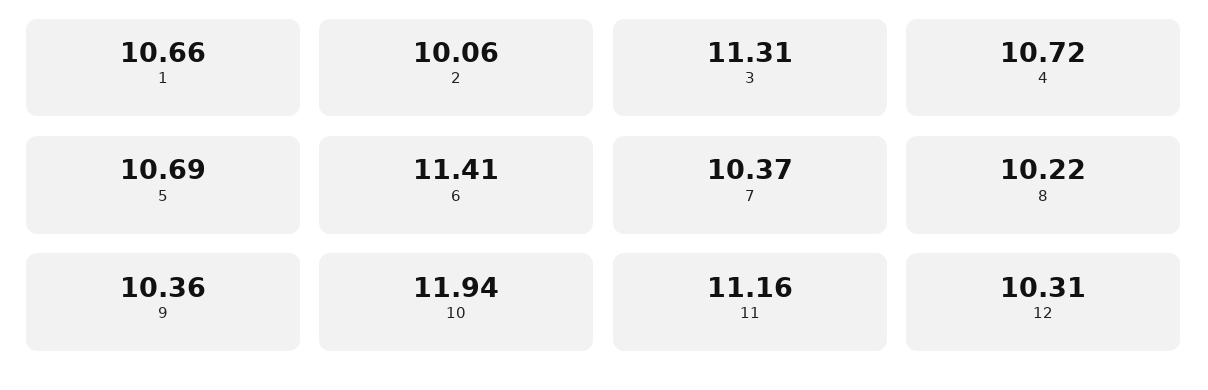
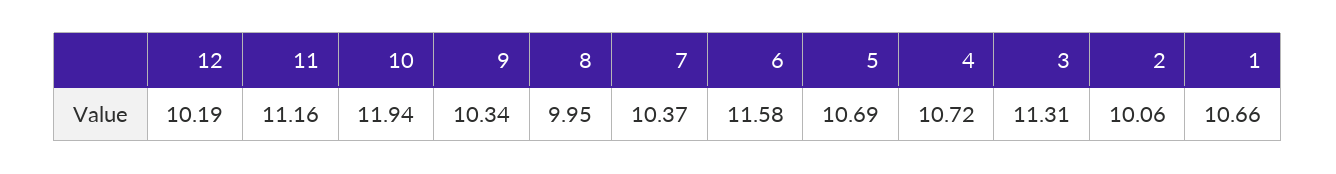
6: 11.41 -> 11.58
8: 10.22 -> 9.95
9: 10.36 -> 10.34
12: 10.31 -> 10.19

